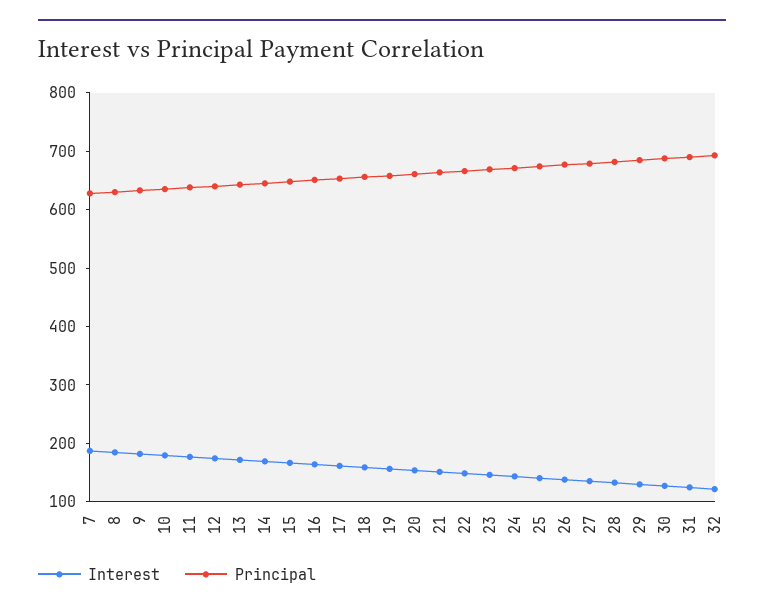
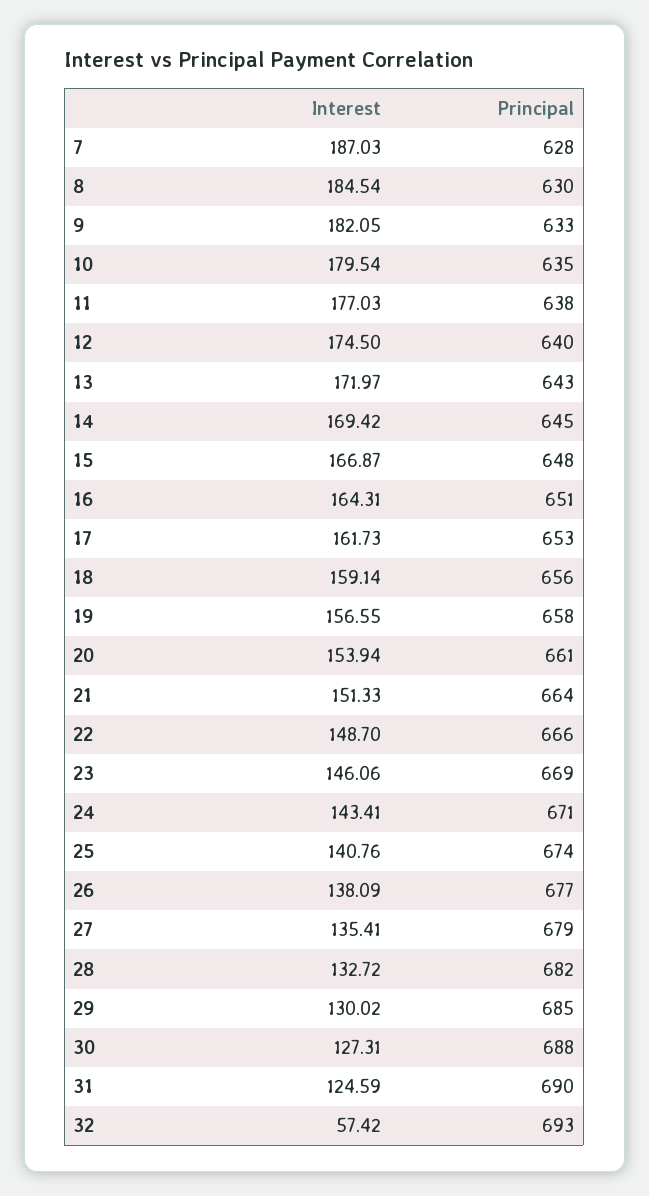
Interest, 32: 120 -> 57.42

